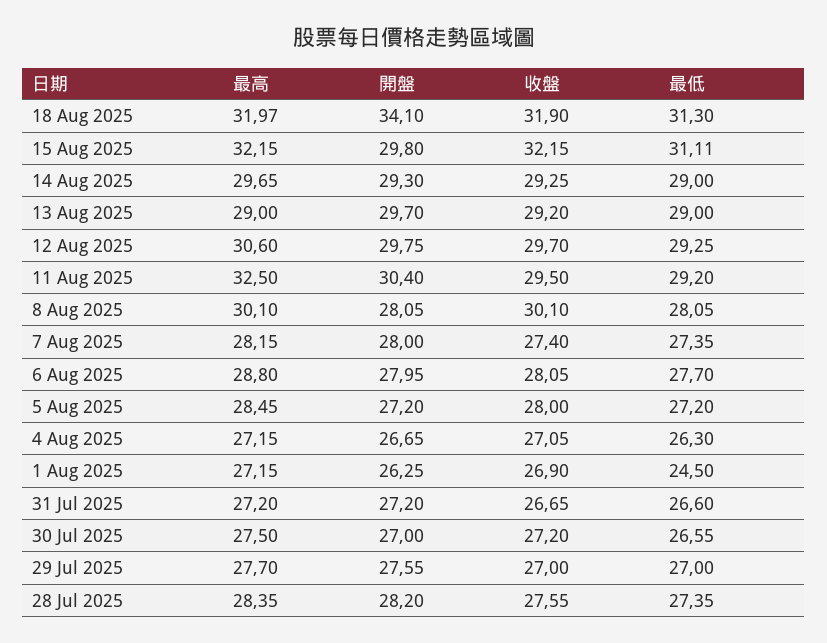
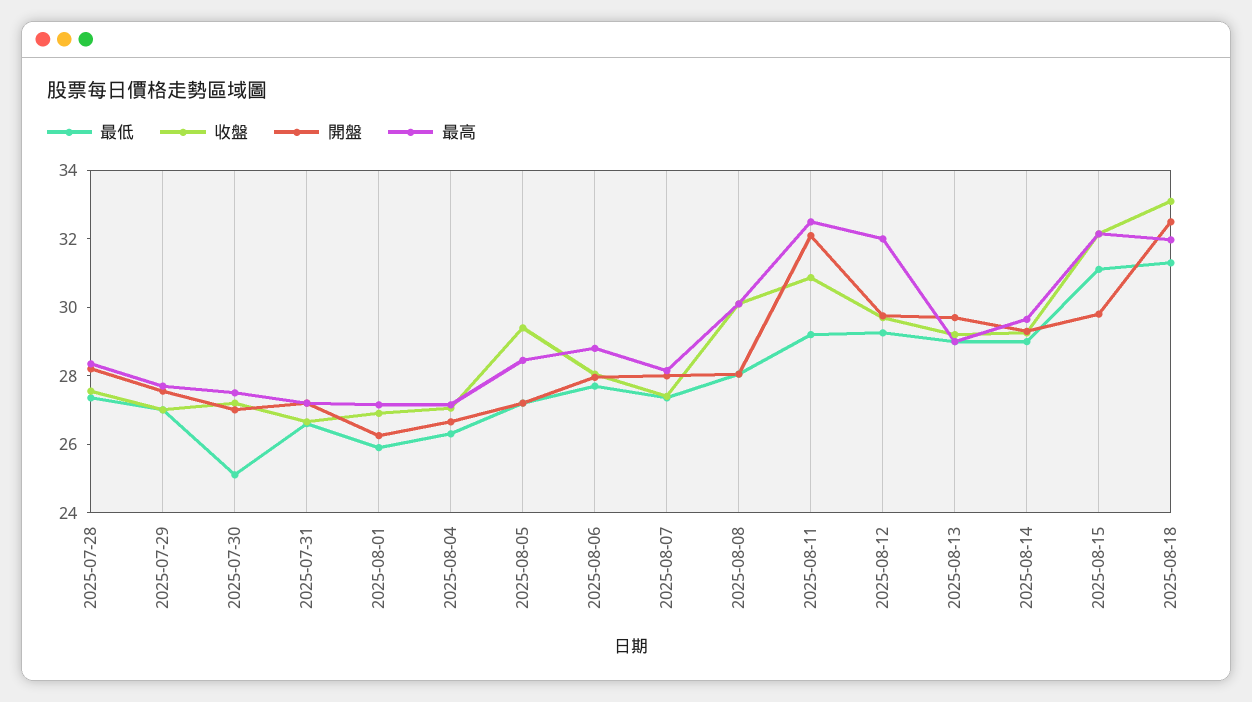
開盤, 18 Aug 2025: 34.1 -> 32.5
收盤, 18 Aug 2025: 31.9 -> 33
最高, 12 Aug 2025: 30.6 -> 32
開盤, 11 Aug 2025: 30.4 -> 32
收盤, 11 Aug 2025: 29.5 -> 31
收盤, 5 Aug 2025: 28 -> 29.5
最低, 1 Aug 2025: 24.5 -> 26
最低, 30 Jul 2025: 26.55 -> 25

